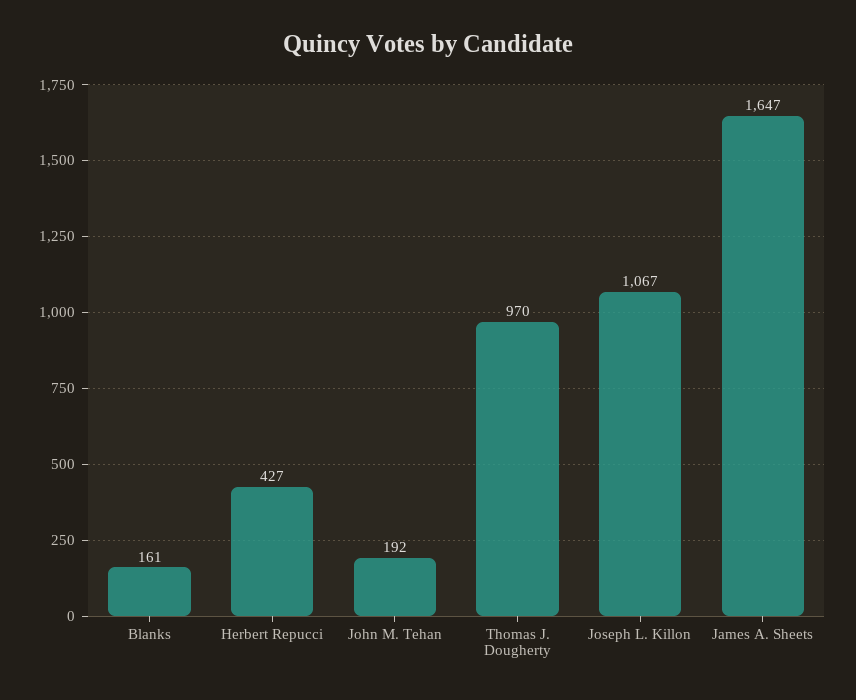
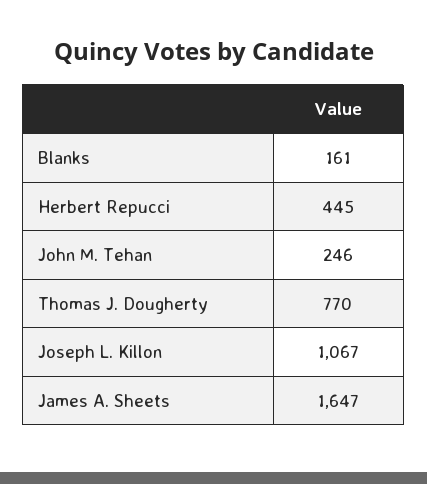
Herbert Repucci: 427 -> 445
John M. Tehan: 192 -> 246
Thomas J. Dougherty: 970 -> 770

